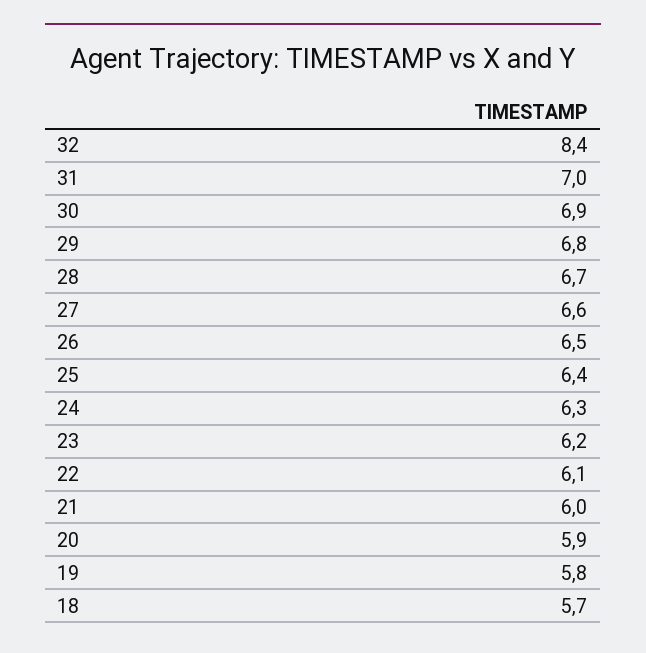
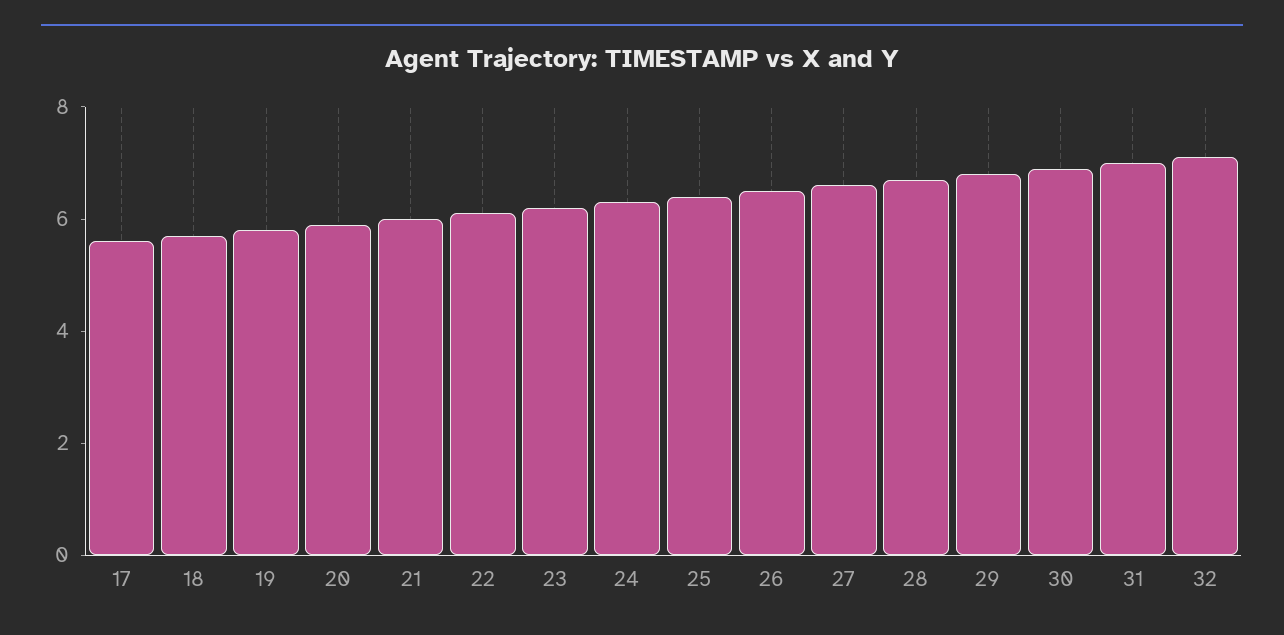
32: 8.4 -> 7
17: none -> 5.5

